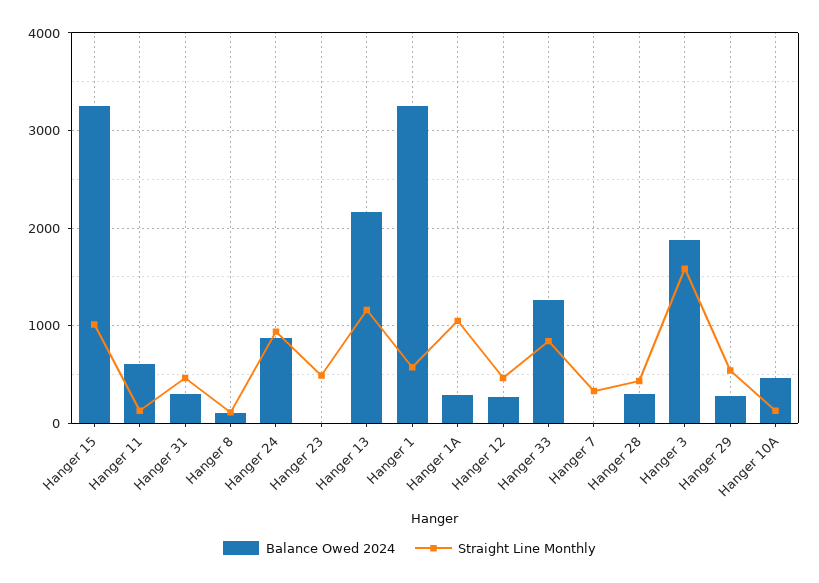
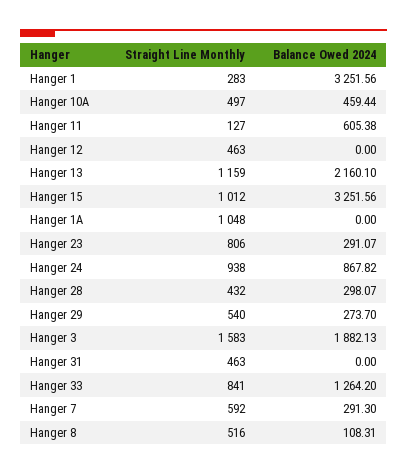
Balance Owed 2024, Hanger 31: 300 -> 0
Straight Line Monthly, Hanger 8: 100 -> 516
Balance Owed 2024, Hanger 23: 0 -> 291.07
Straight Line Monthly, Hanger 23: 500 -> 806
Straight Line Monthly, Hanger 1: 600 -> 283
Balance Owed 2024, Hanger 1A: 300 -> 0
Balance Owed 2024, Hanger 12: 300 -> 0
Balance Owed 2024, Hanger 7: 0 -> 291.3
Straight Line Monthly, Hanger 7: 300 -> 592
Straight Line Monthly, Hanger 10A: 100 -> 497

